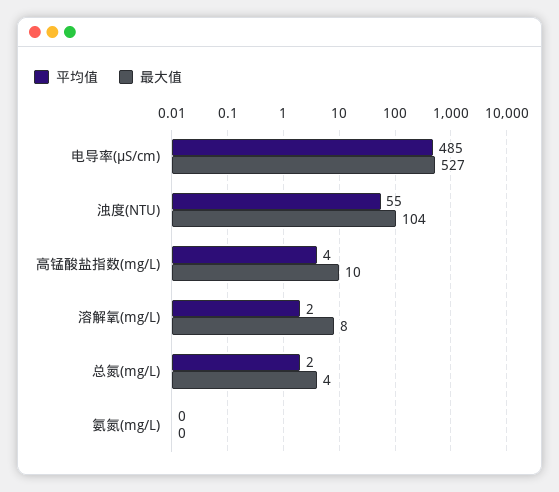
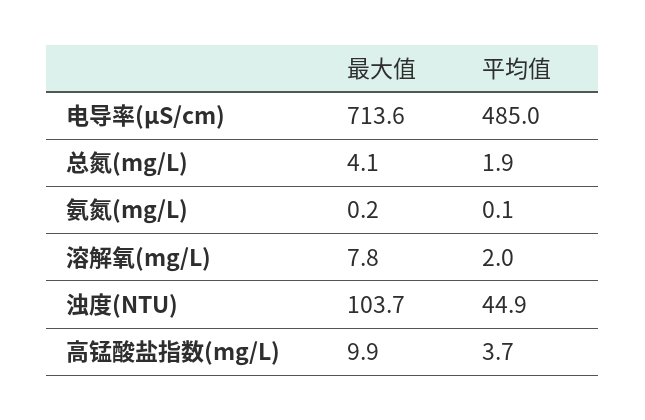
最大值, 电导率(μS/cm): 527 -> 713.6
平均值, 浊度(NTU): 55 -> 44.9

